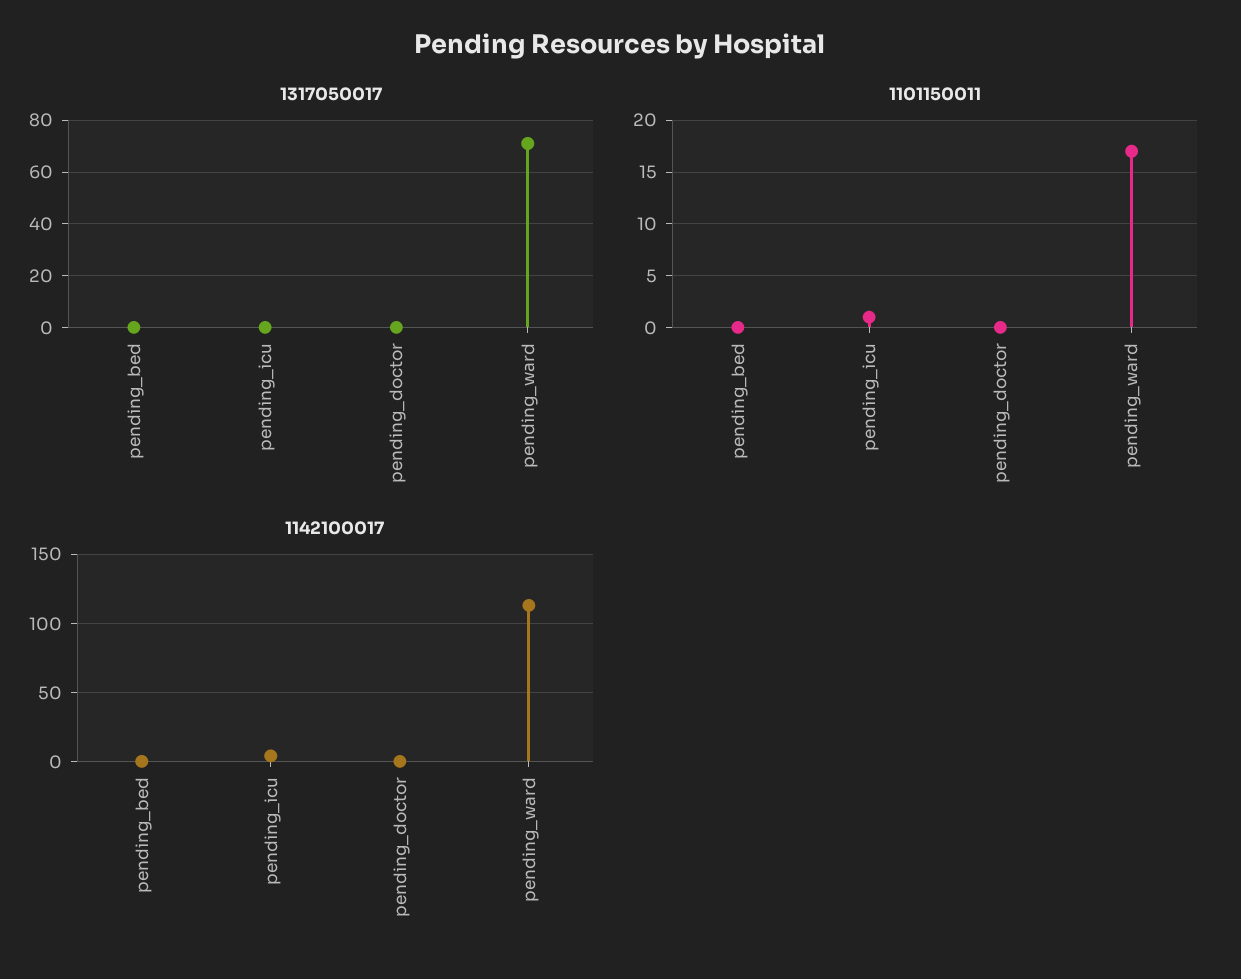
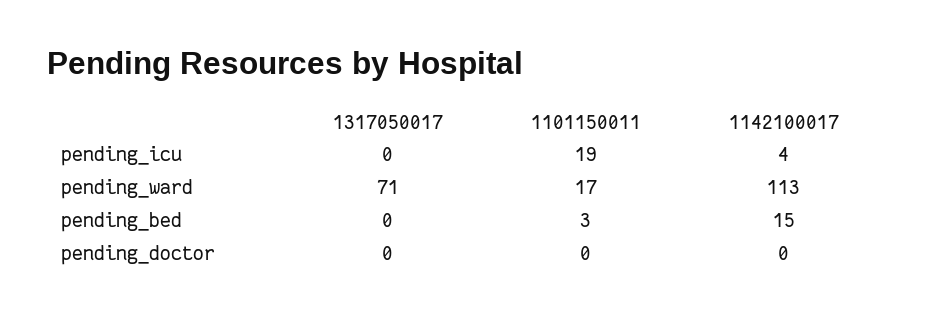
1101150011, pending_bed: 0 -> 3
1101150011, pending_icu: 1 -> 19
1142100017, pending_bed: 0 -> 15

